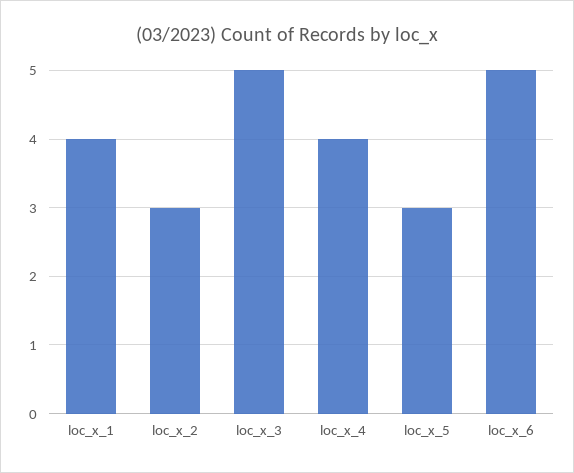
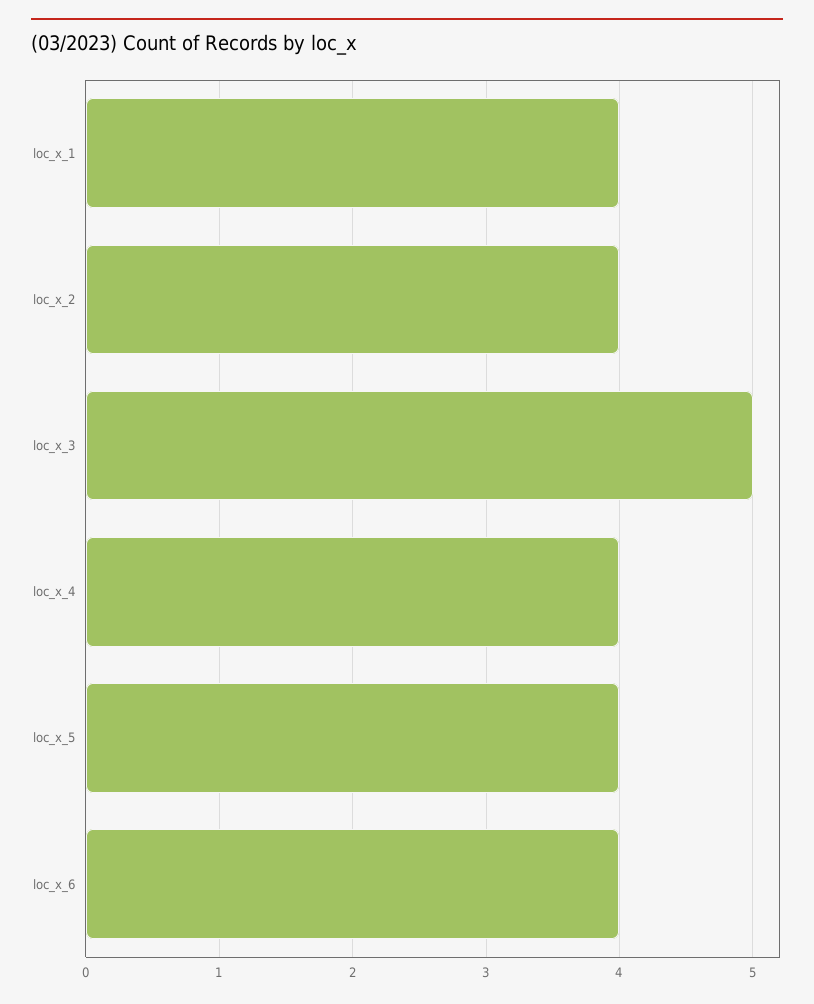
loc_x_2: 3 -> 4
loc_x_5: 3 -> 4
loc_x_6: 5 -> 4

